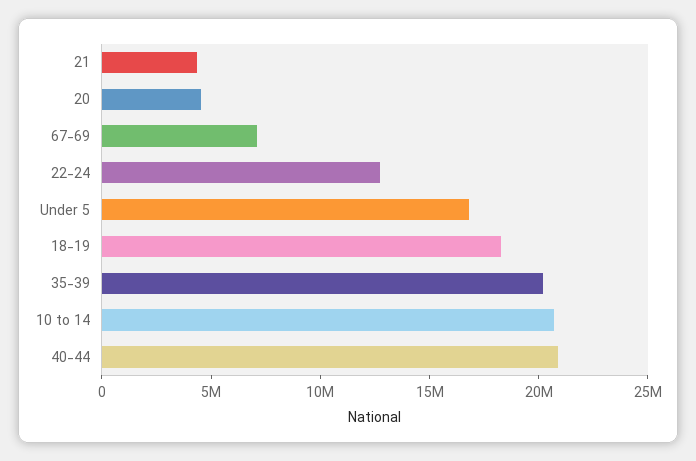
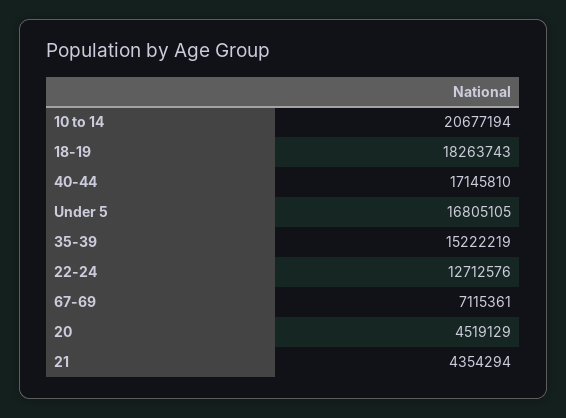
35-39: 20000000 -> 15222219
40-44: 21000000 -> 17145810

